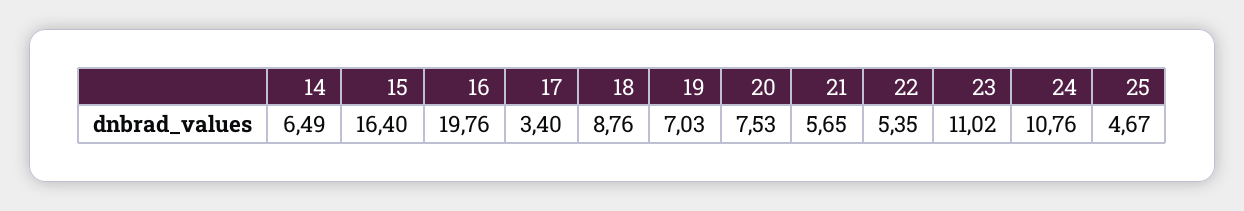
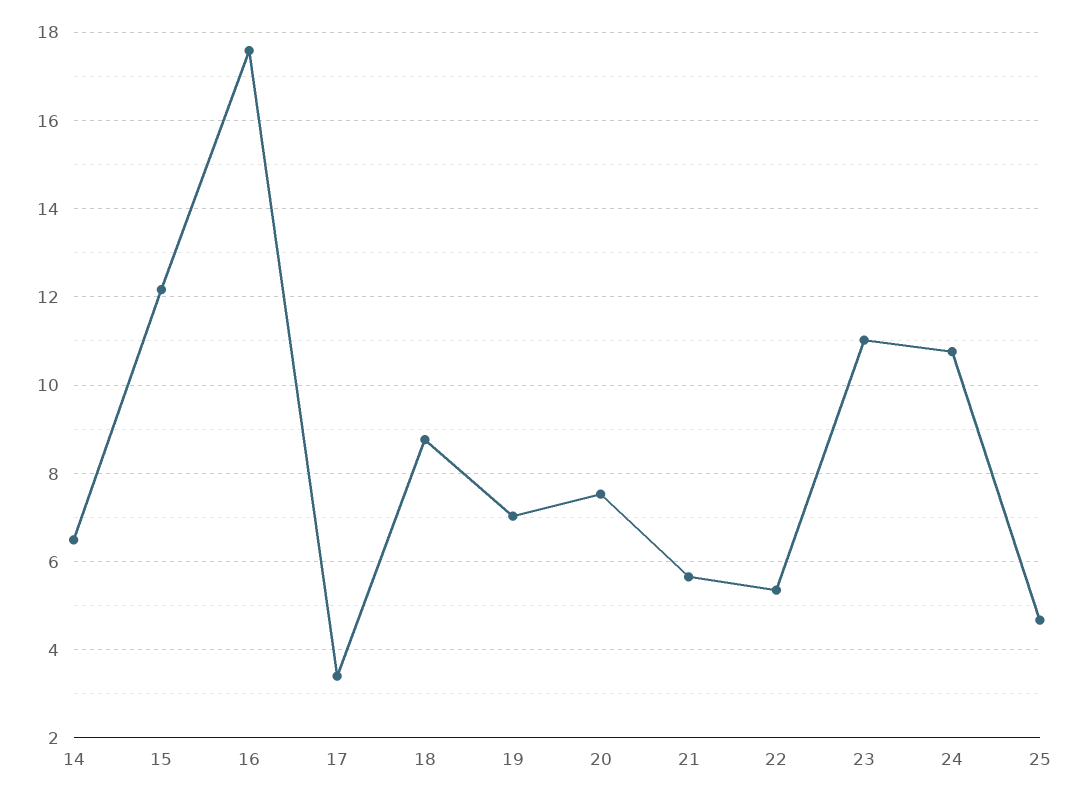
15: 16.4 -> 12.2
16: 19.76 -> 17.6

